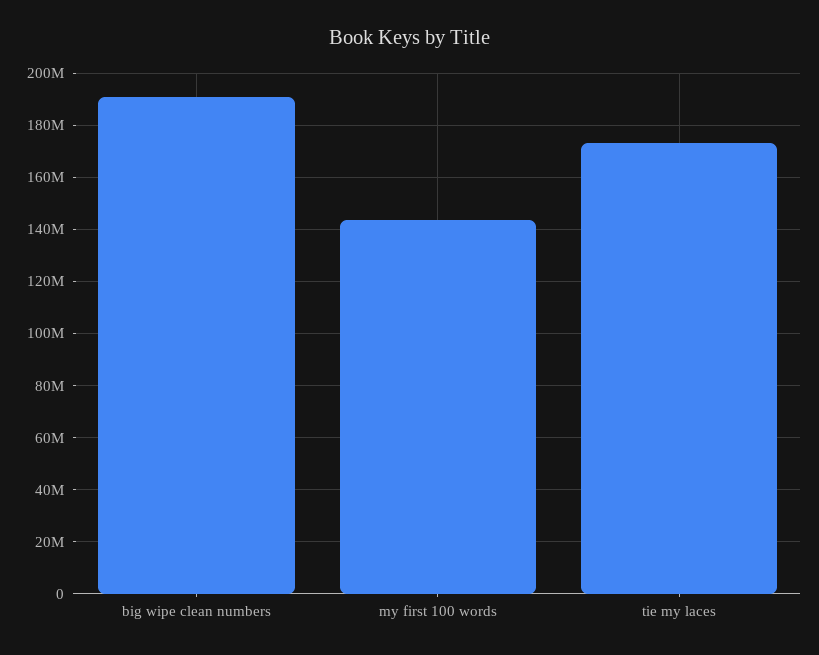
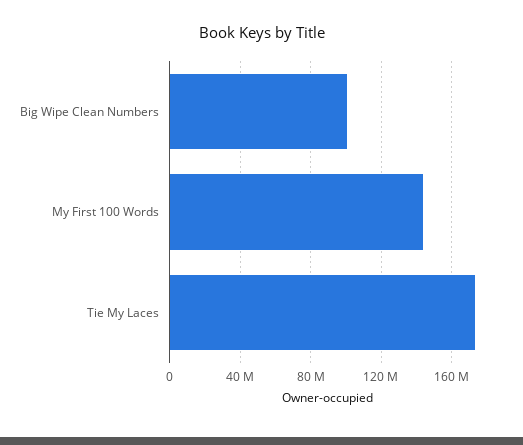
big wipe clean numbers: 190000000 -> 100000000

